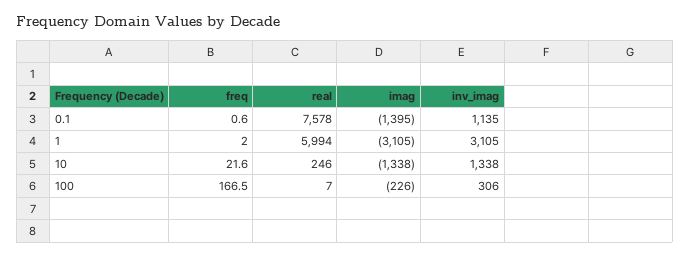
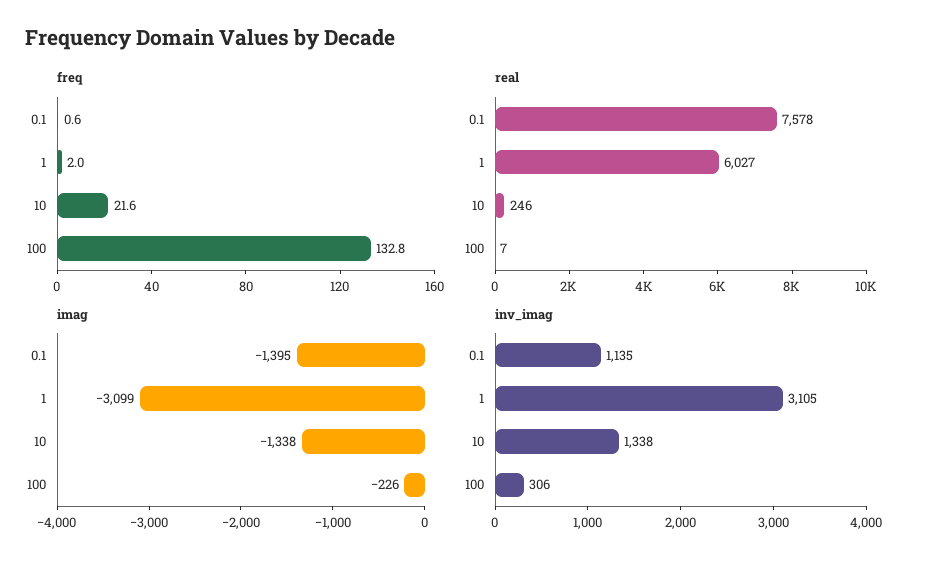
real, 1: 5994 -> 6027
imag, 1: -3105 -> -3099
freq, 100: 166.5 -> 132.8

